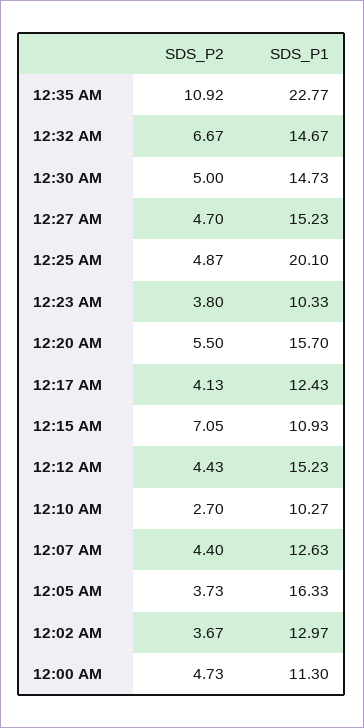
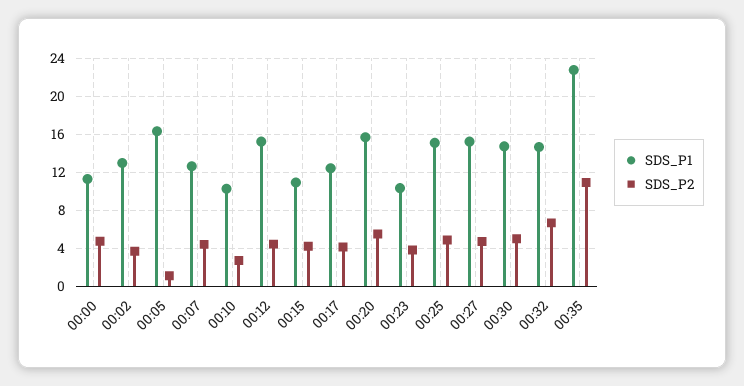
SDS_P1, 12:25 AM: 20.1 -> 15
SDS_P2, 12:15 AM: 7.05 -> 4
SDS_P2, 12:05 AM: 3.73 -> 1

